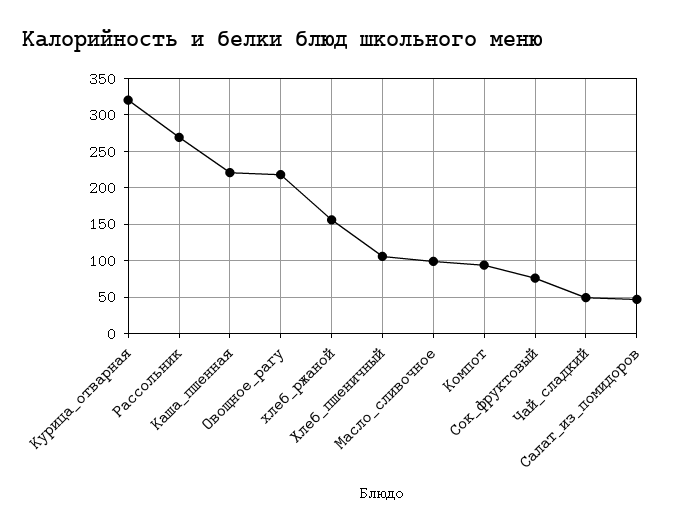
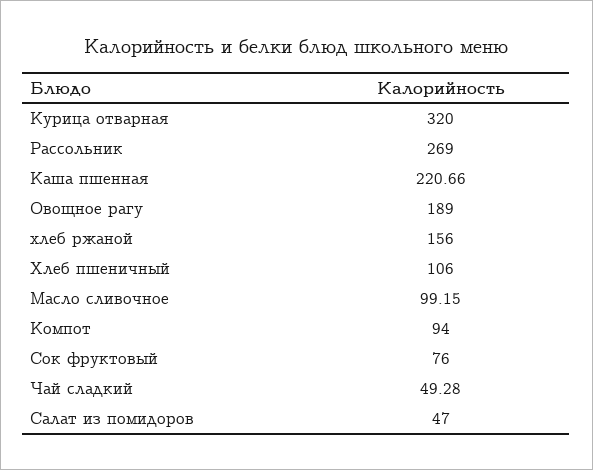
Овощное_рагу: 220 -> 189

